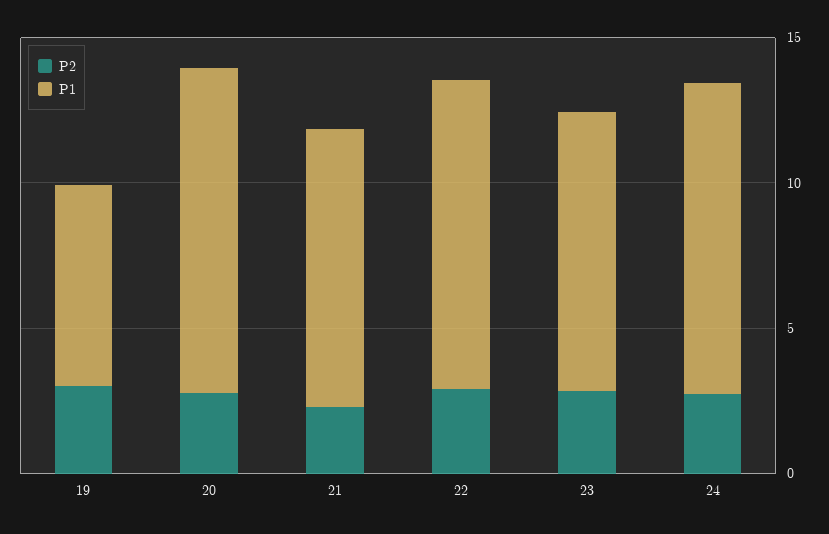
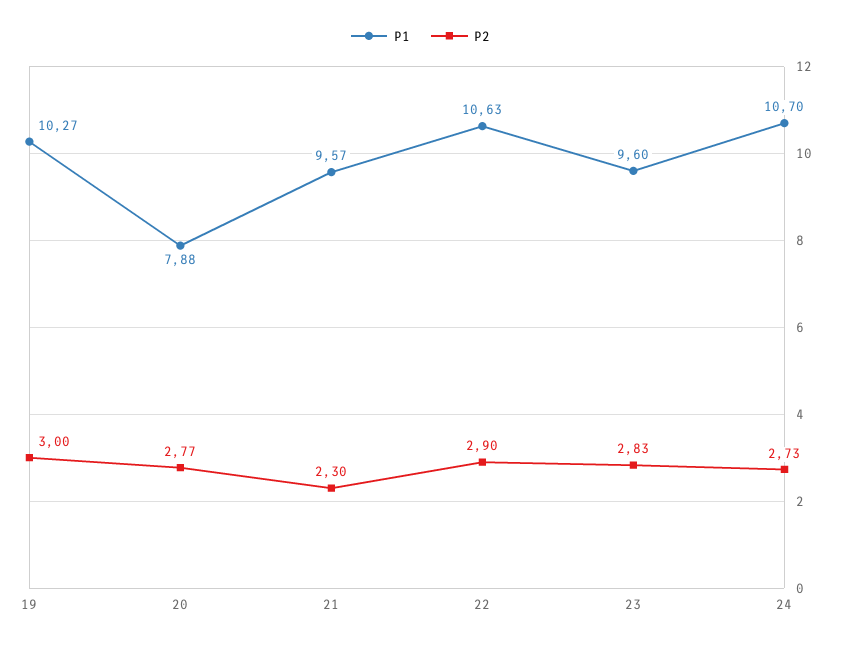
P1, 19: 7 -> 10.27
P1, 20: 11 -> 7.88

